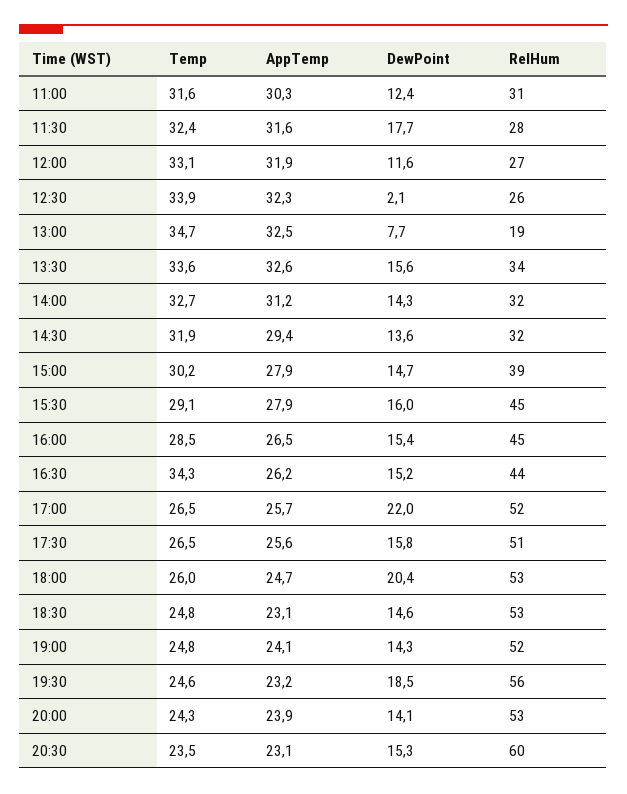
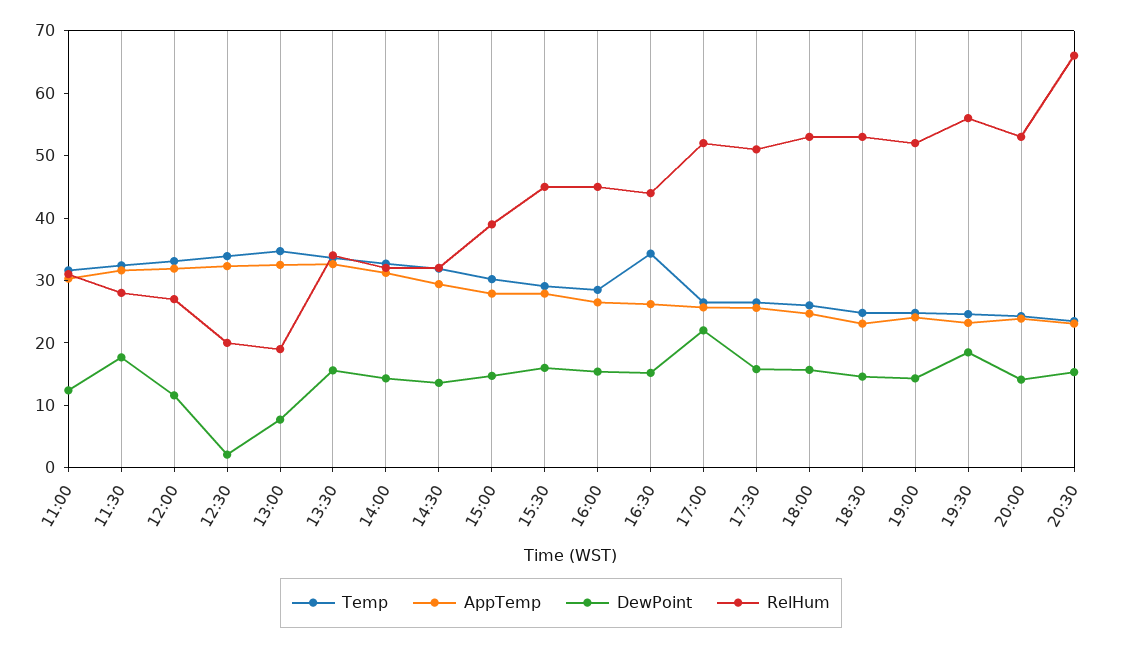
RelHum, 12:30: 26 -> 20
DewPoint, 18:00: 20.4 -> 16
RelHum, 20:30: 60 -> 66

